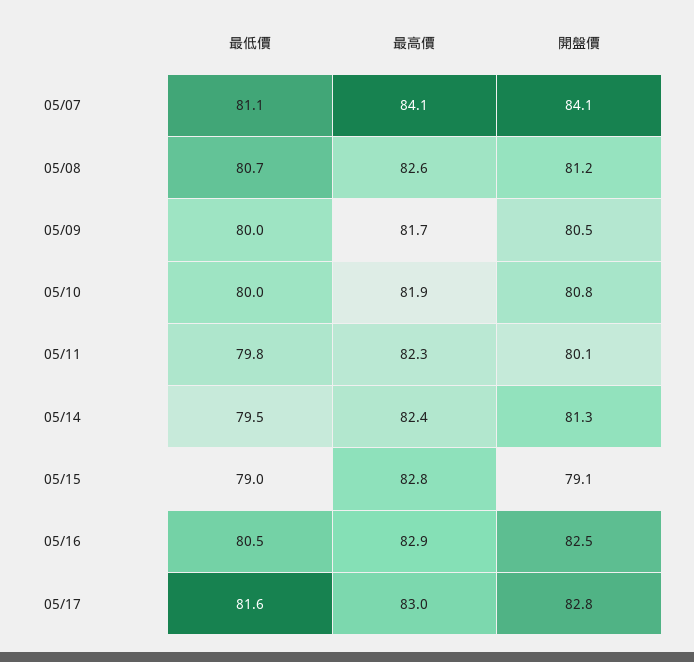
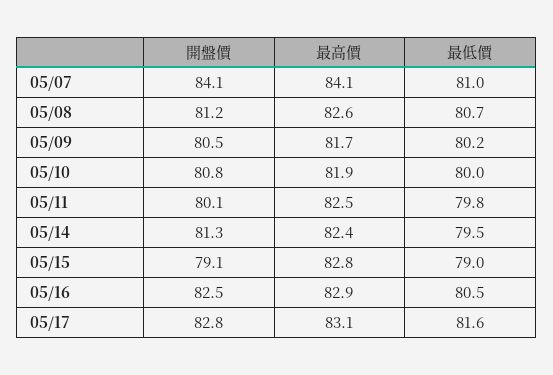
最低價, 05/07: 81.1 -> 81
最低價, 05/09: 80 -> 80.2
最高價, 05/11: 82.3 -> 82.5
最高價, 05/17: 83 -> 83.1

